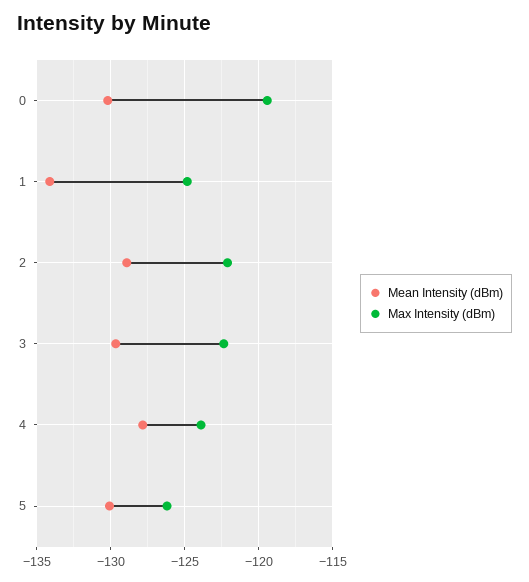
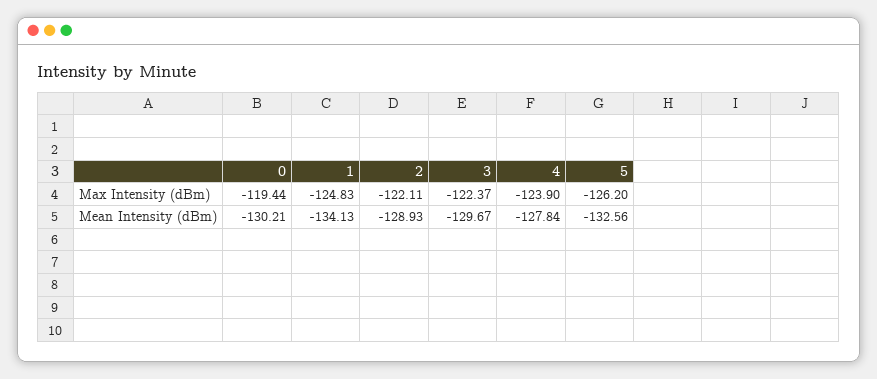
Mean Intensity (dBm), 5: -130 -> -132.56

